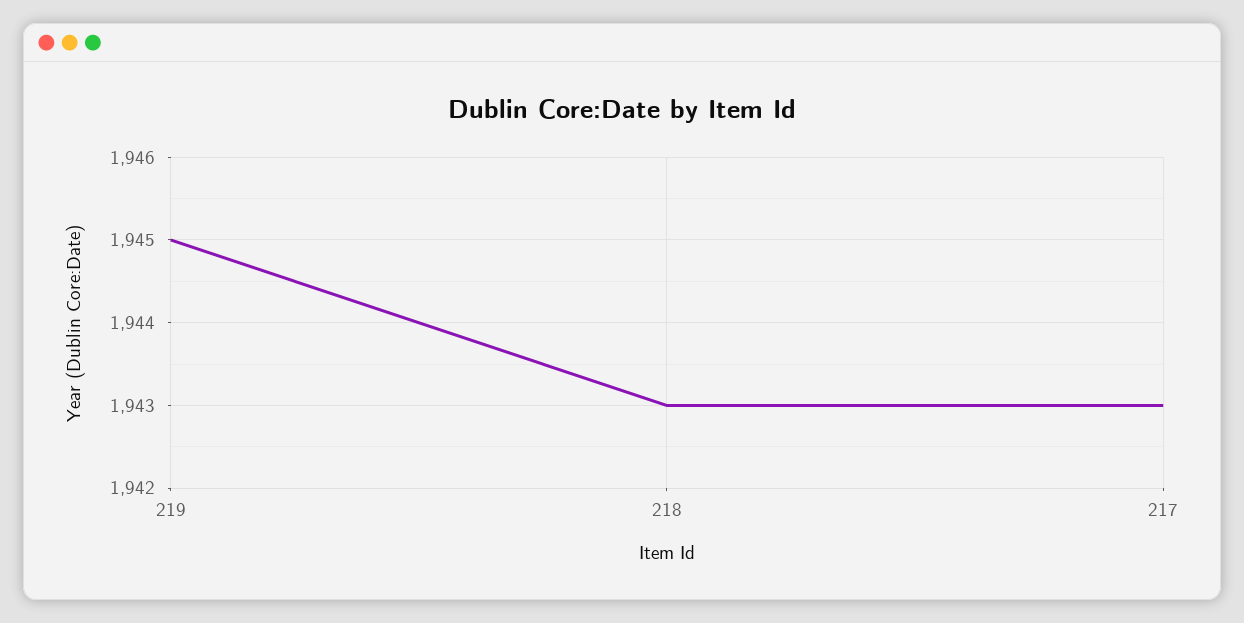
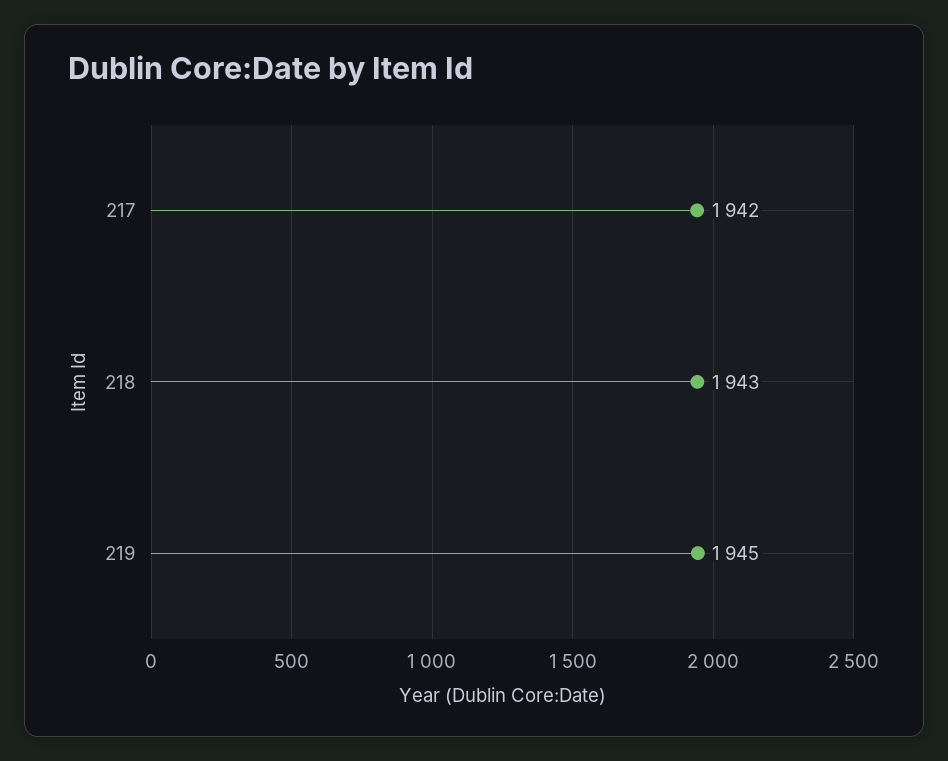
217: 1943 -> 1942

